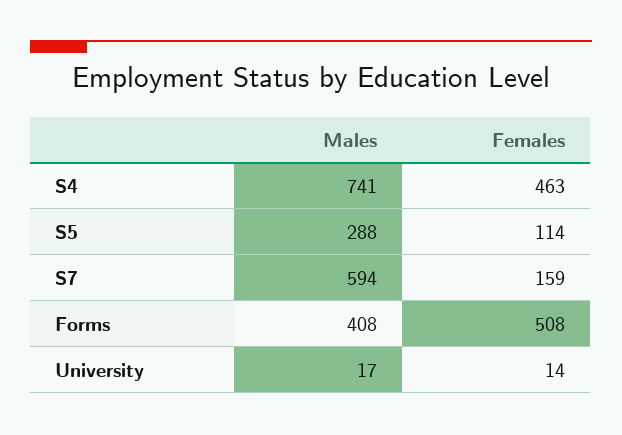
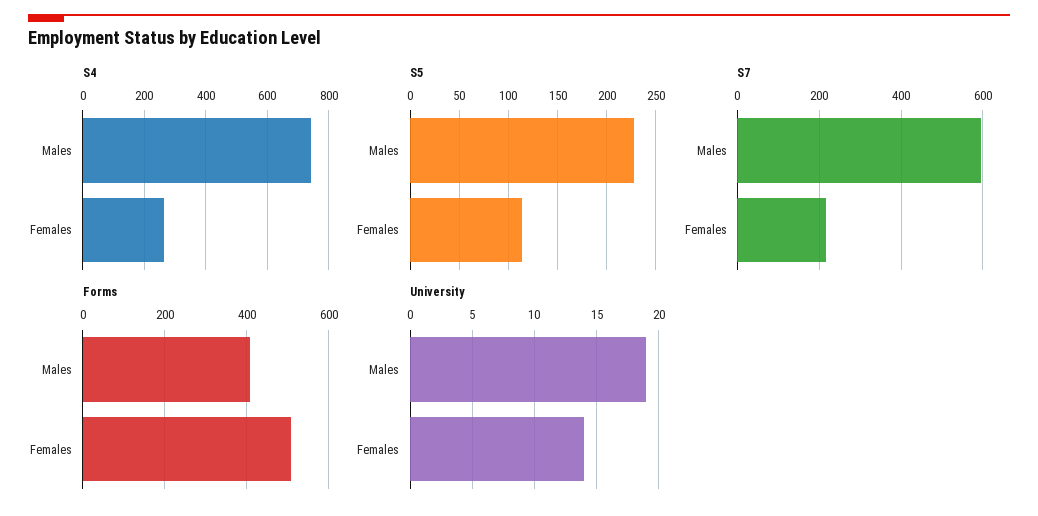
S4, Females: 463 -> 260
S5, Males: 288 -> 230
S7, Females: 159 -> 220
University, Males: 17 -> 19

